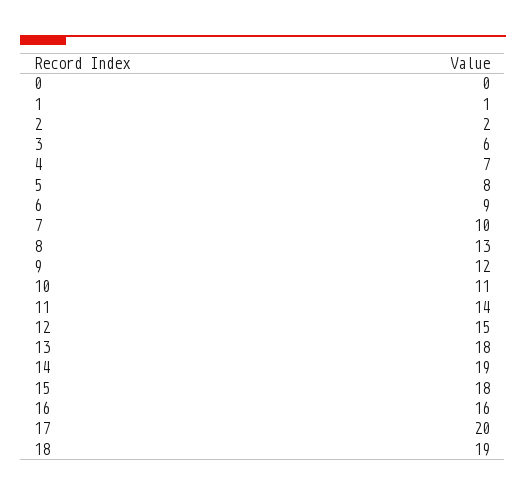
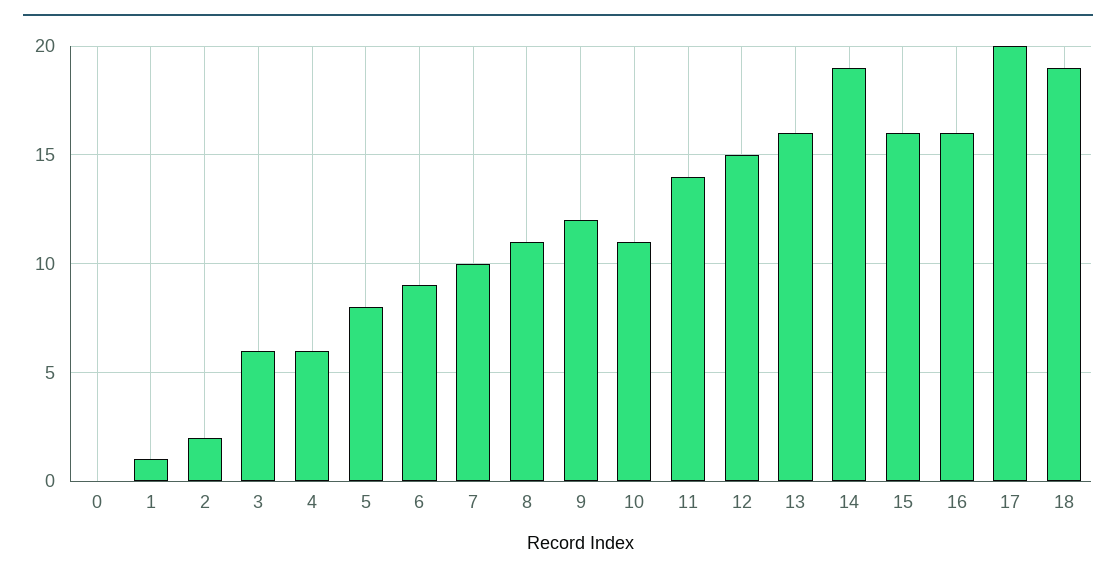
4: 7 -> 6
8: 13 -> 11
13: 18 -> 16
15: 18 -> 16

